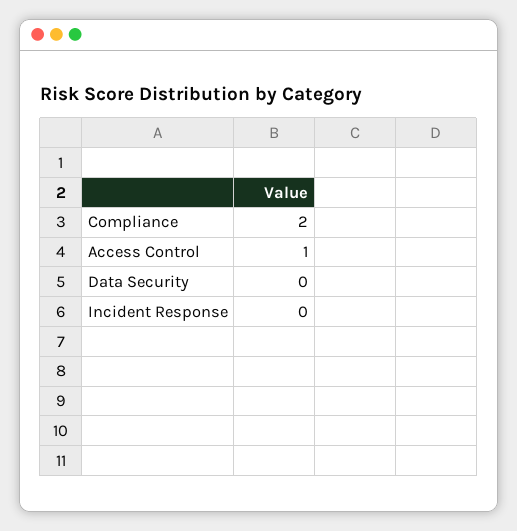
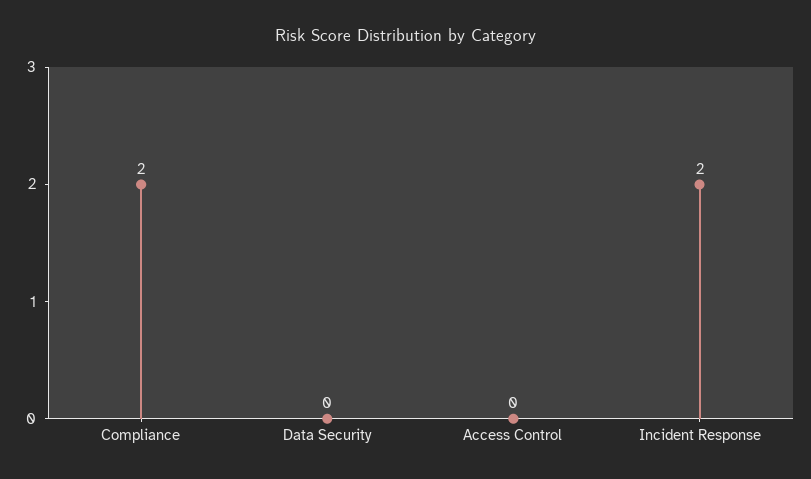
Access Control: 1 -> 0
Incident Response: 0 -> 2

